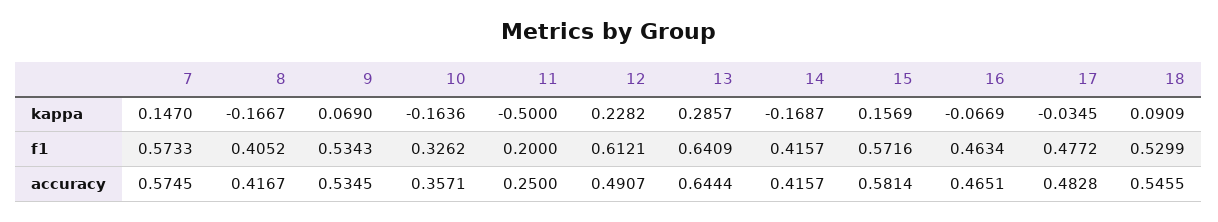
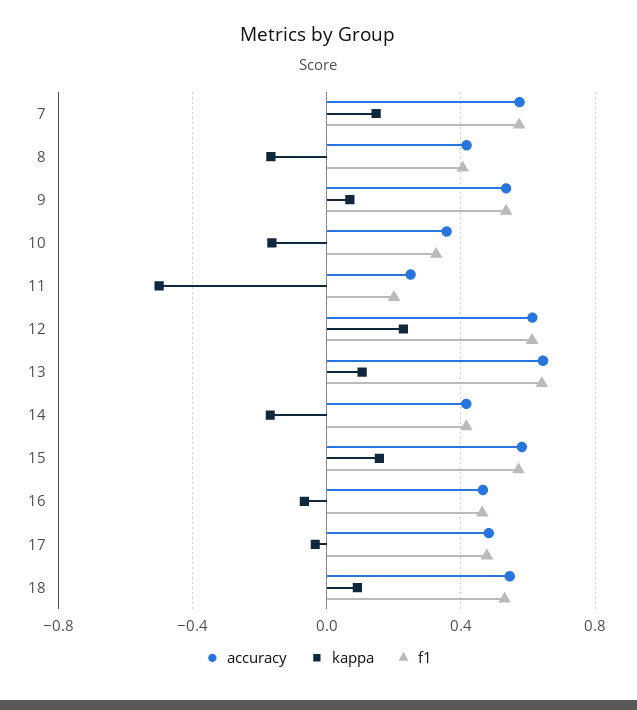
kappa, 13: 0.2857 -> 0.1
accuracy, 12: 0.4907 -> 0.6

